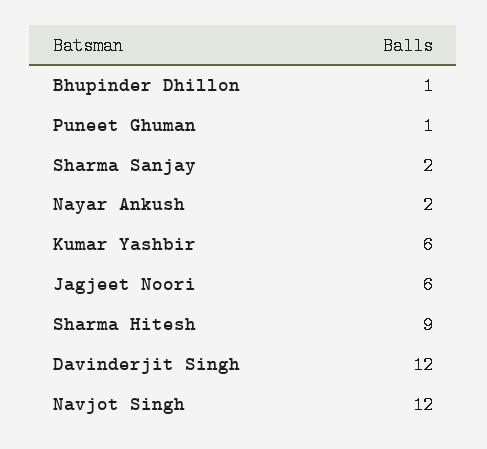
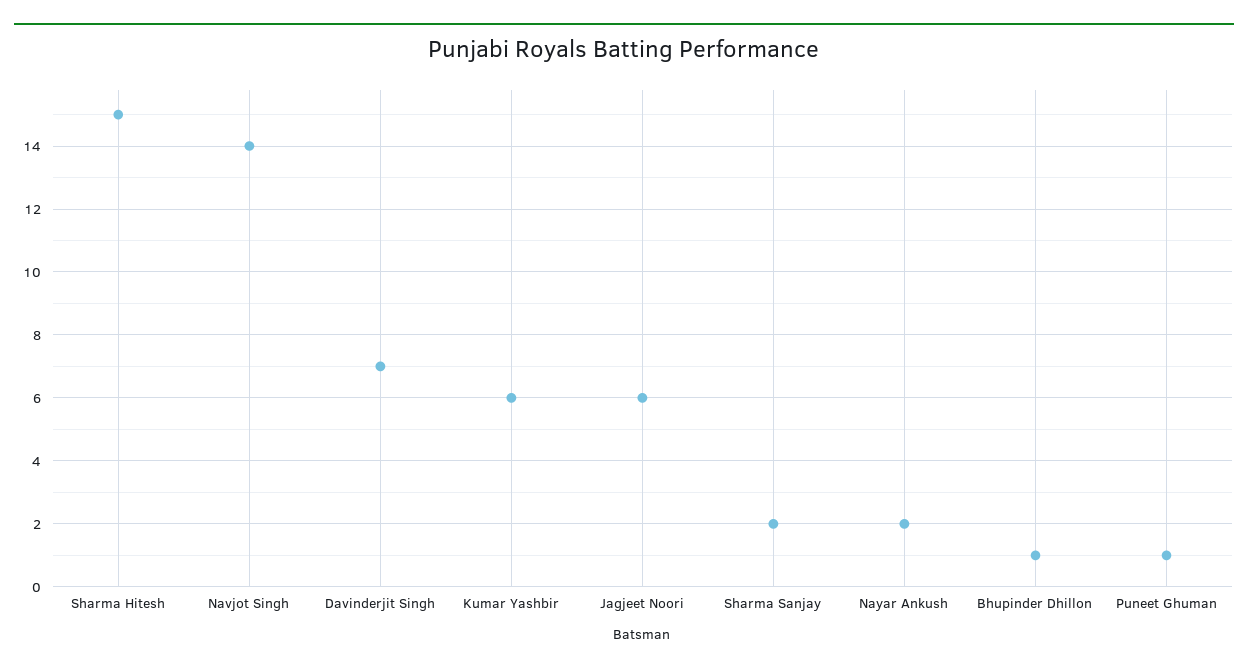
Sharma Hitesh: 9 -> 15
Davinderjit Singh: 12 -> 7
Navjot Singh: 12 -> 14

